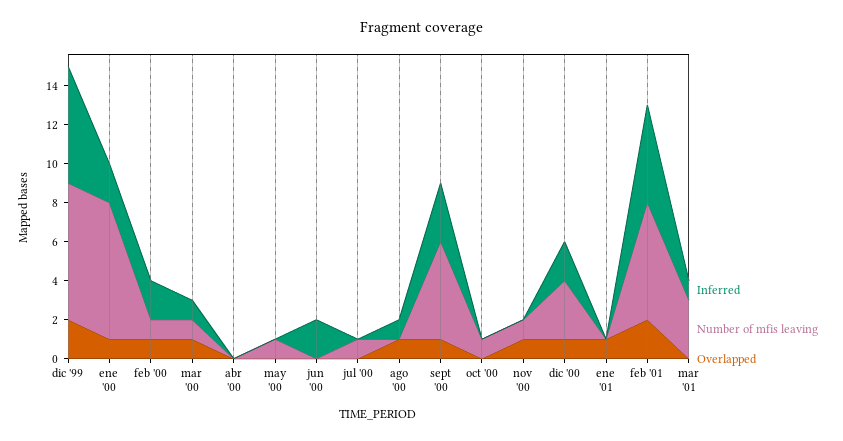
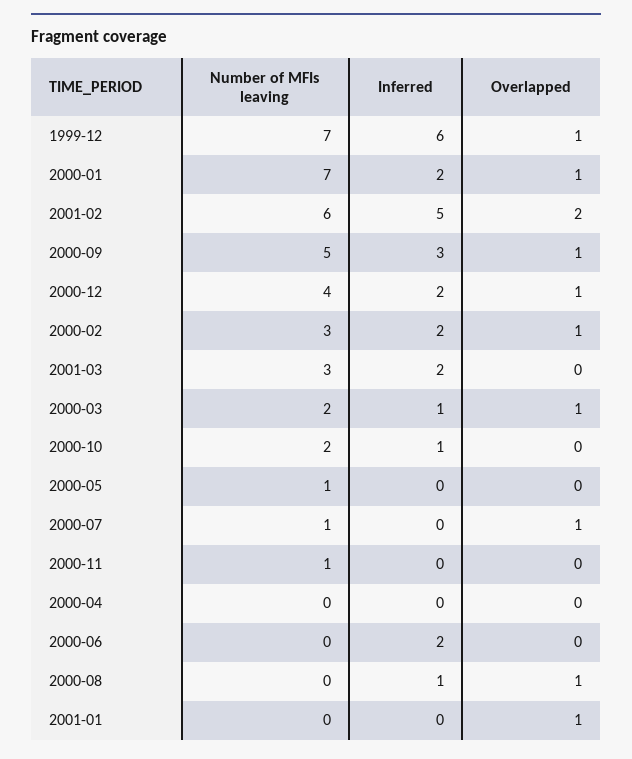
Overlapped, dic '99: 2 -> 1
Number of mfis leaving, feb '00: 1 -> 3
Number of mfis leaving, mar '00: 1 -> 2
Overlapped, jul '00: 0 -> 1
Inferred, oct '00: 0 -> 1
Number of mfis leaving, oct '00: 1 -> 2
Overlapped, nov '00: 1 -> 0
Number of mfis leaving, dic '00: 3 -> 4
Inferred, mar '01: 1 -> 2

